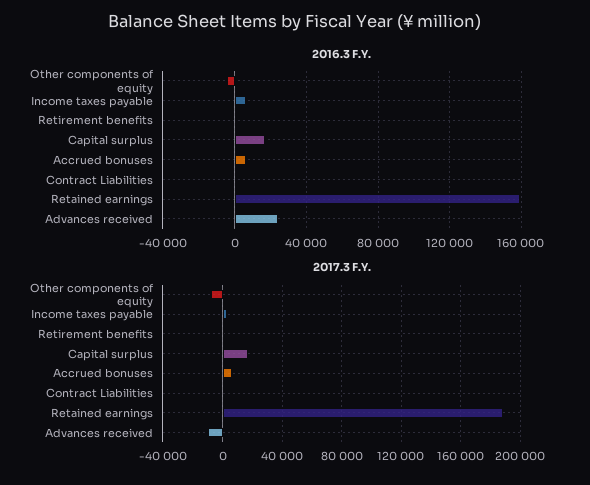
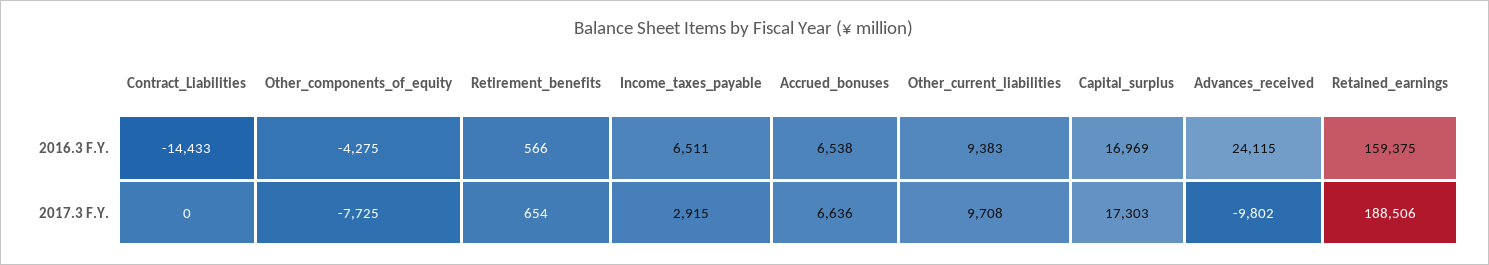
2016.3 F.Y., Contract Liabilities: 0 -> -14433
2016.3 F.Y., Other_current_liabilities: none -> 9383
2017.3 F.Y., Other_current_liabilities: none -> 9708

